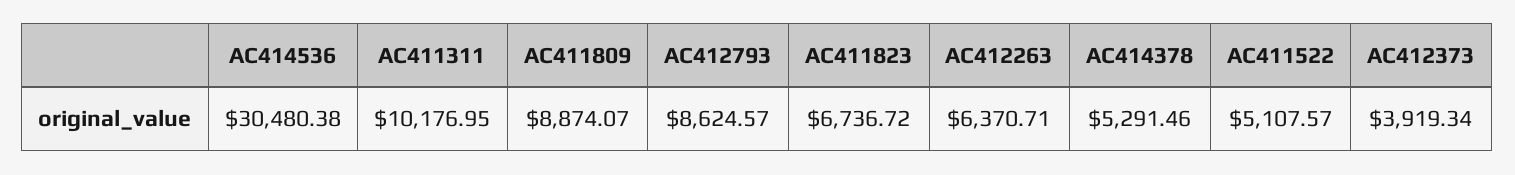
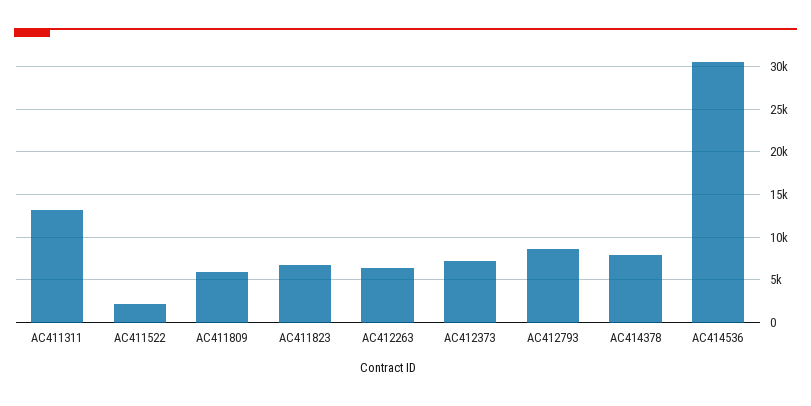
AC411311: 10176.95 -> 13000
AC411809: 8874.07 -> 6000
AC414378: 5291.46 -> 8000
AC411522: 5107.57 -> 2000
AC412373: 3919.34 -> 7000

